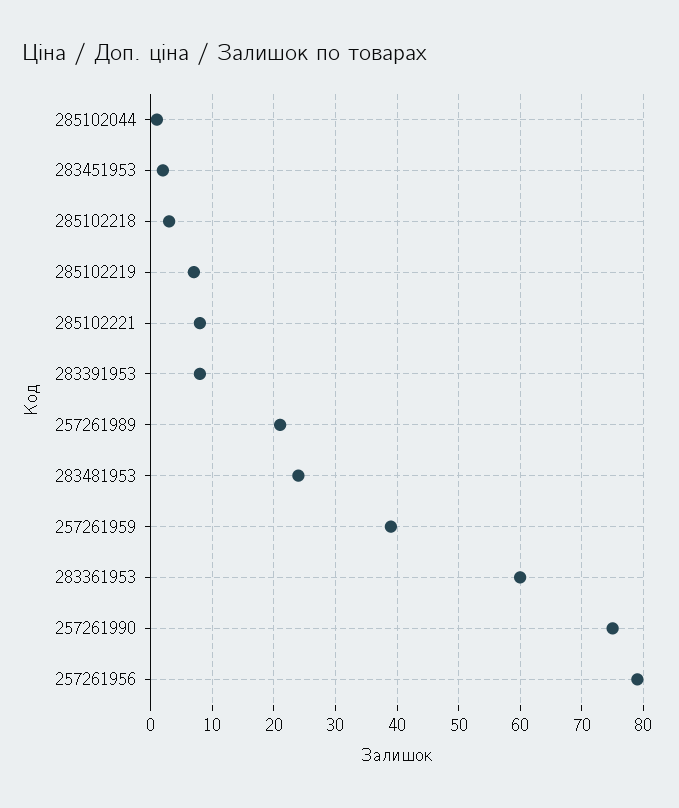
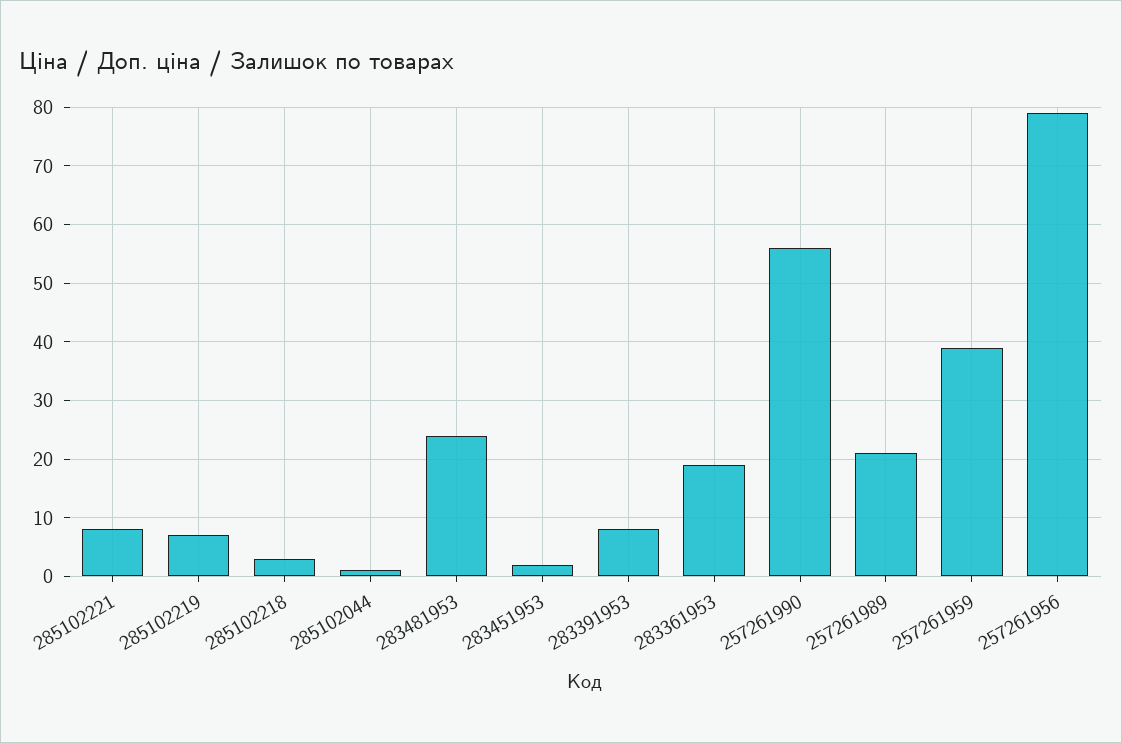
283361953: 60 -> 20
257261990: 75 -> 55

